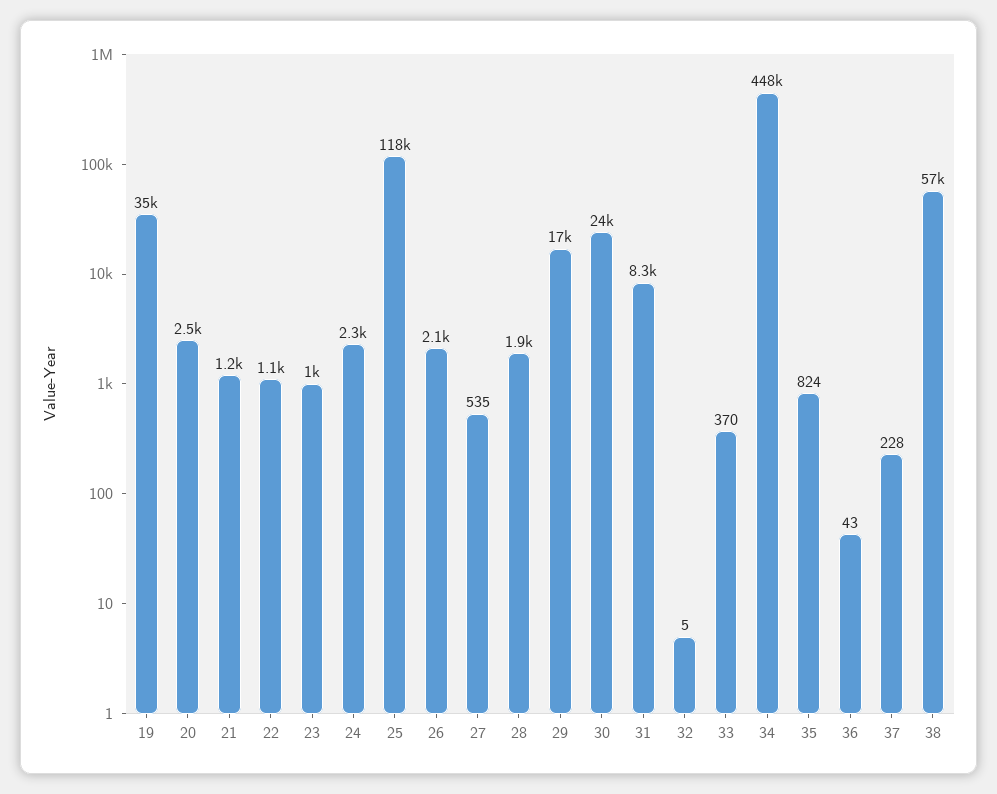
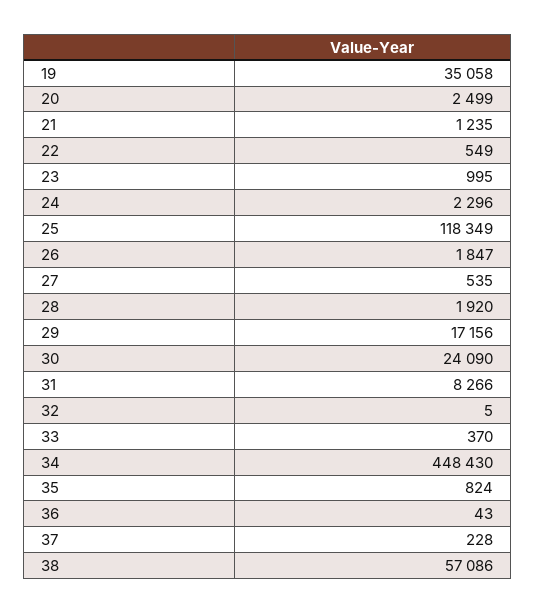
22: 1100 -> 549
26: 2100 -> 1847

